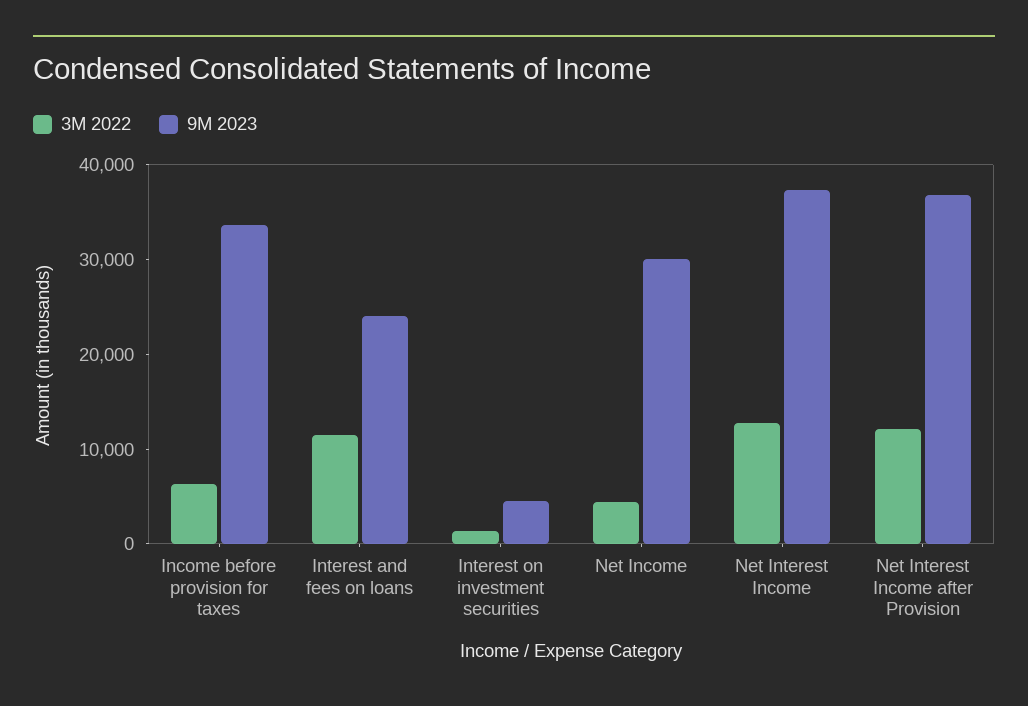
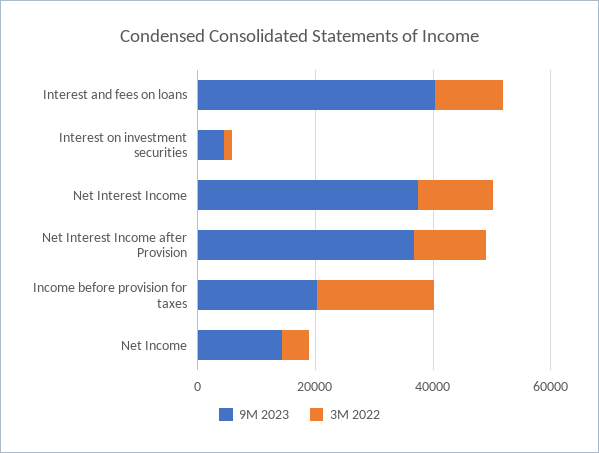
3M 2022, Income before provision for taxes: 6000 -> 20000
9M 2023, Income before provision for taxes: 34000 -> 20000
9M 2023, Interest and fees on loans: 24000 -> 40000
9M 2023, Net Income: 30000 -> 15000

